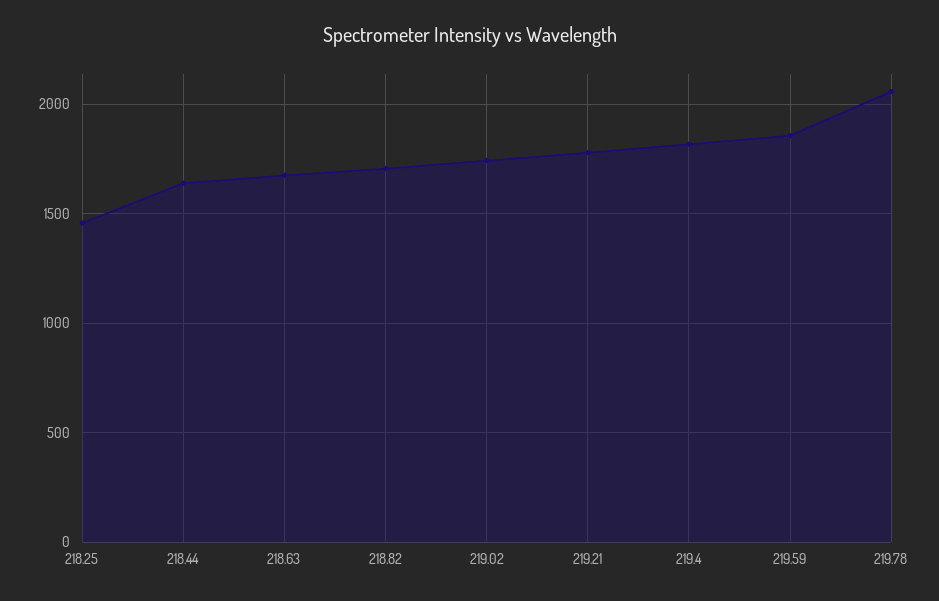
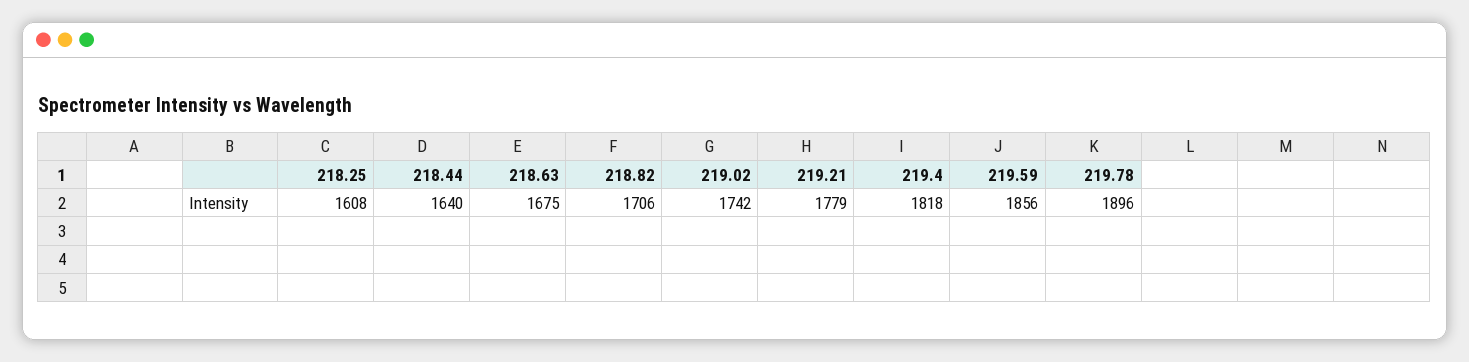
218.25: 1450 -> 1608
219.78: 2050 -> 1896

